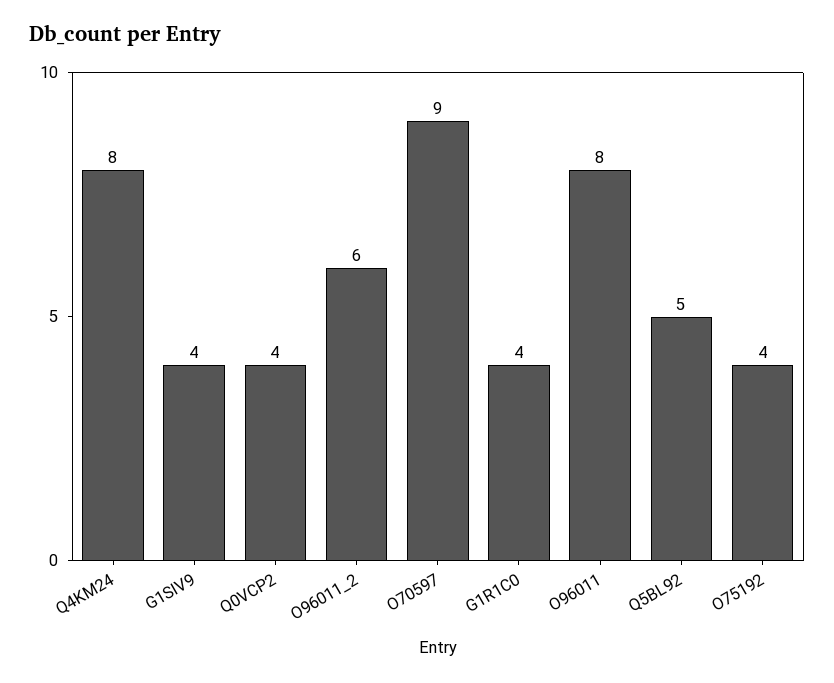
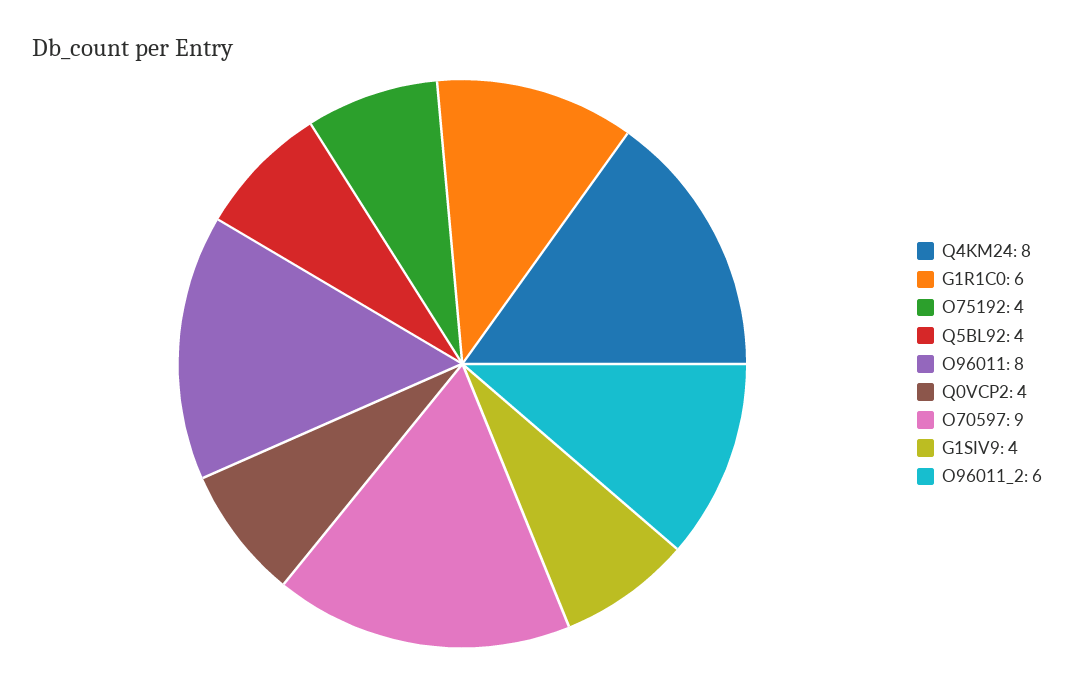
G1R1C0: 4 -> 6
Q5BL92: 5 -> 4

